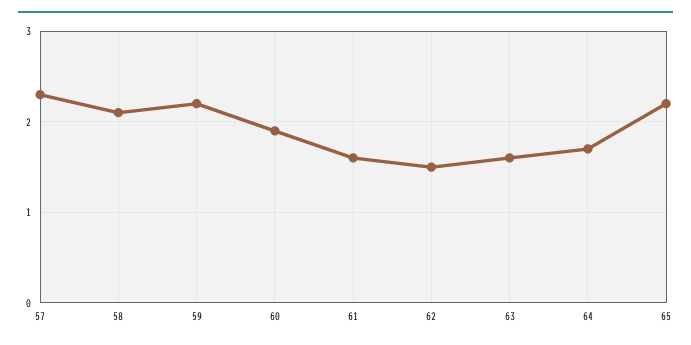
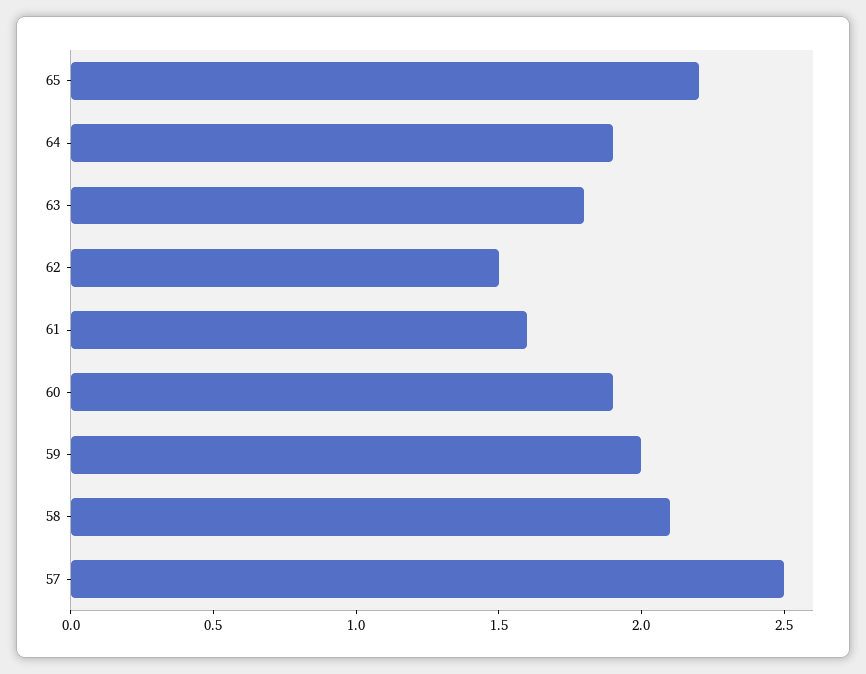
57: 2.3 -> 2.5
59: 2.2 -> 2
63: 1.6 -> 1.8
64: 1.7 -> 1.9

